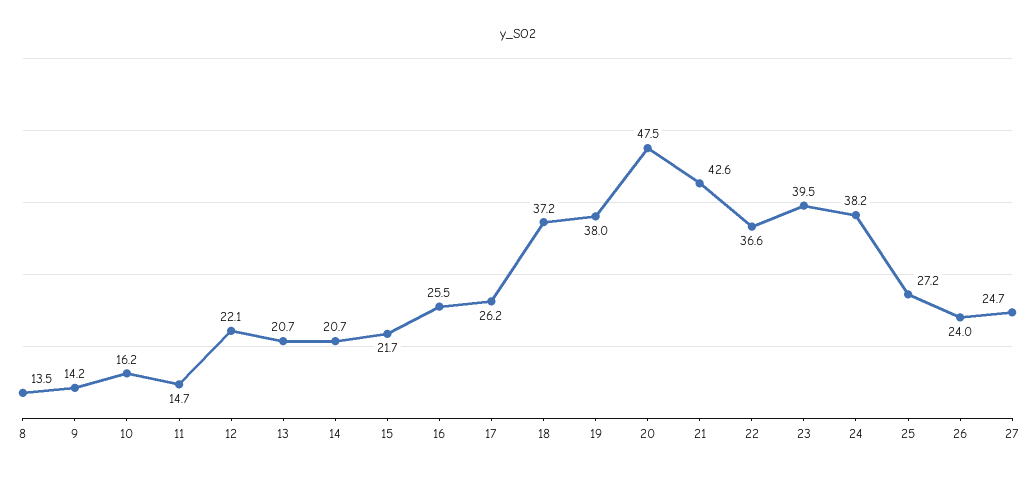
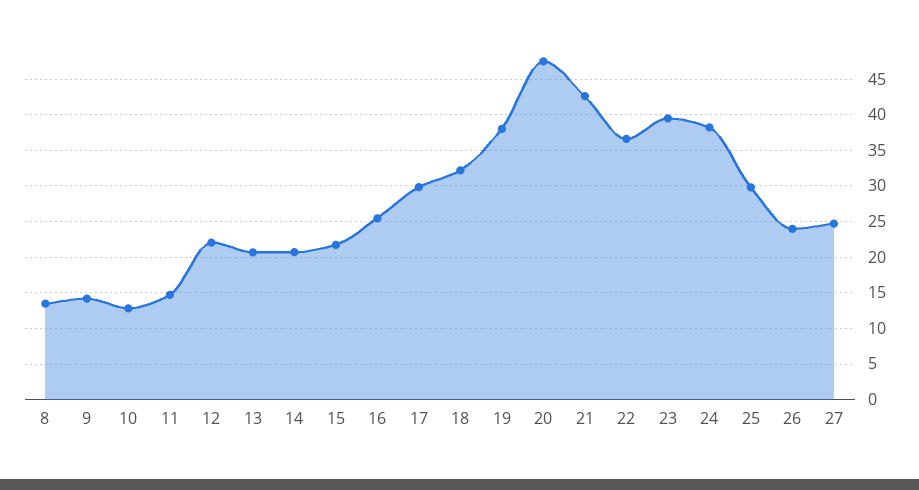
10: 16.2 -> 13
17: 26.2 -> 30
18: 37.2 -> 32
25: 27.2 -> 30

